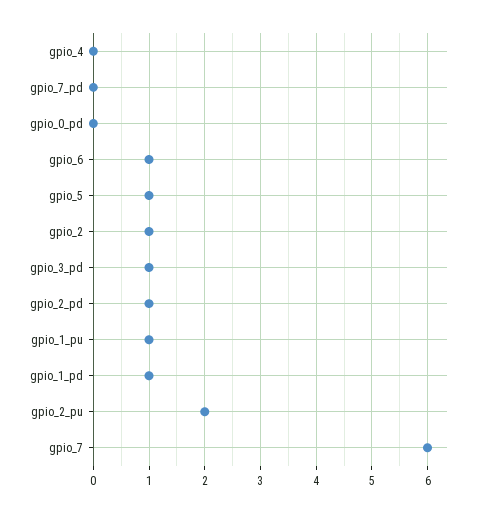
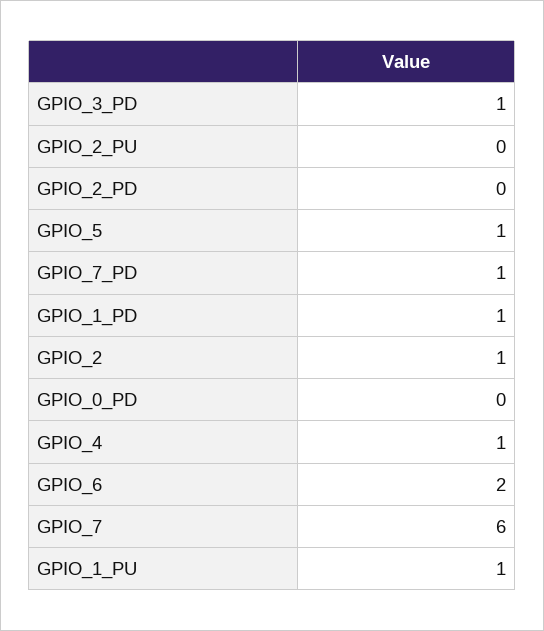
gpio_4: 0 -> 1
gpio_7_pd: 0 -> 1
gpio_6: 1 -> 2
gpio_2_pd: 1 -> 0
gpio_2_pu: 2 -> 0

